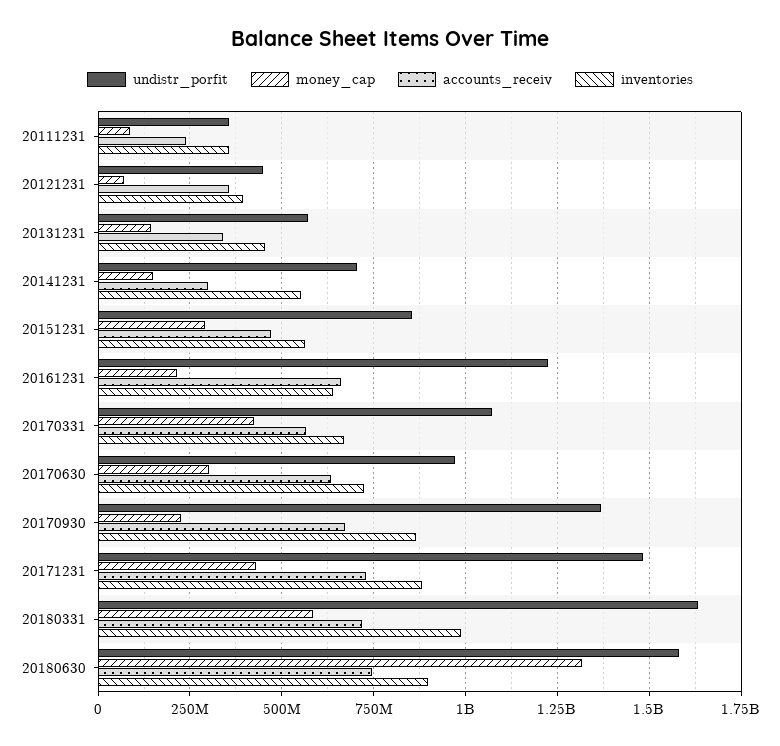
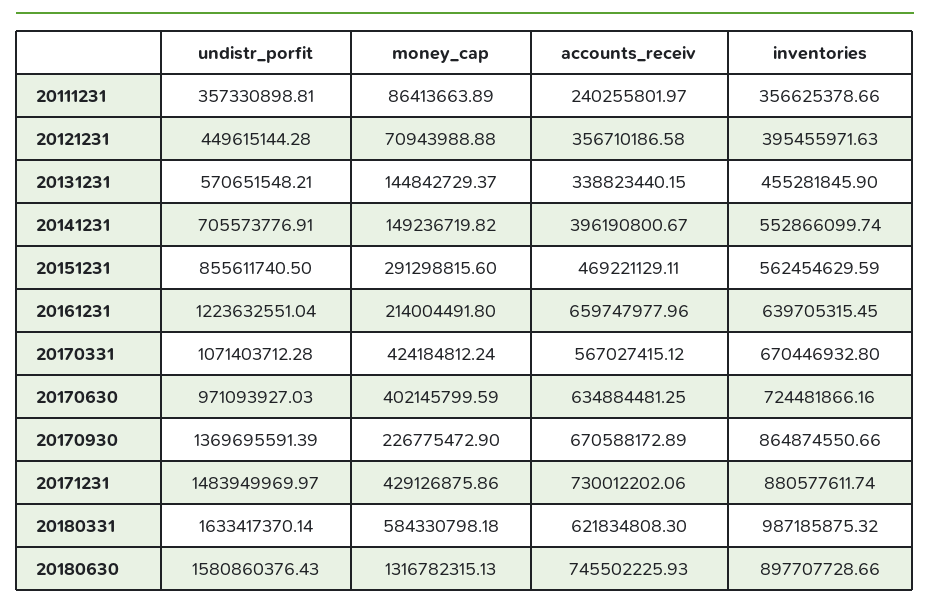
accounts_receiv, 20141231: 300000000 -> 396190800.67
money_cap, 20170630: 300000000 -> 402145799.59
accounts_receiv, 20180331: 725000000 -> 621834808.3

